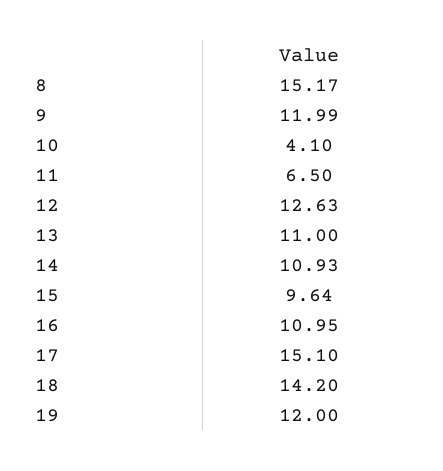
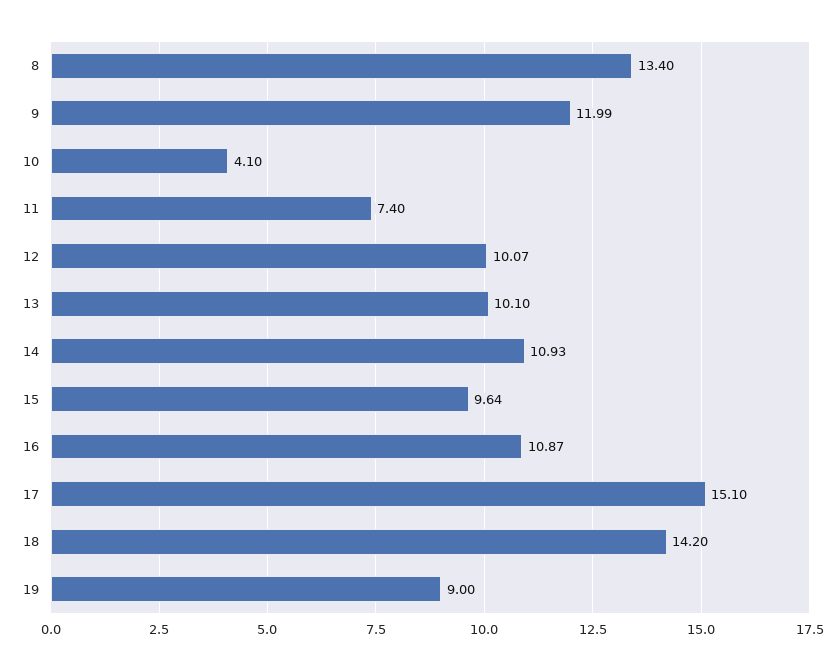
8: 15.17 -> 13.4
11: 6.5 -> 7.4
12: 12.63 -> 10.07
13: 11 -> 10.1
16: 10.95 -> 10.87
19: 12 -> 9

